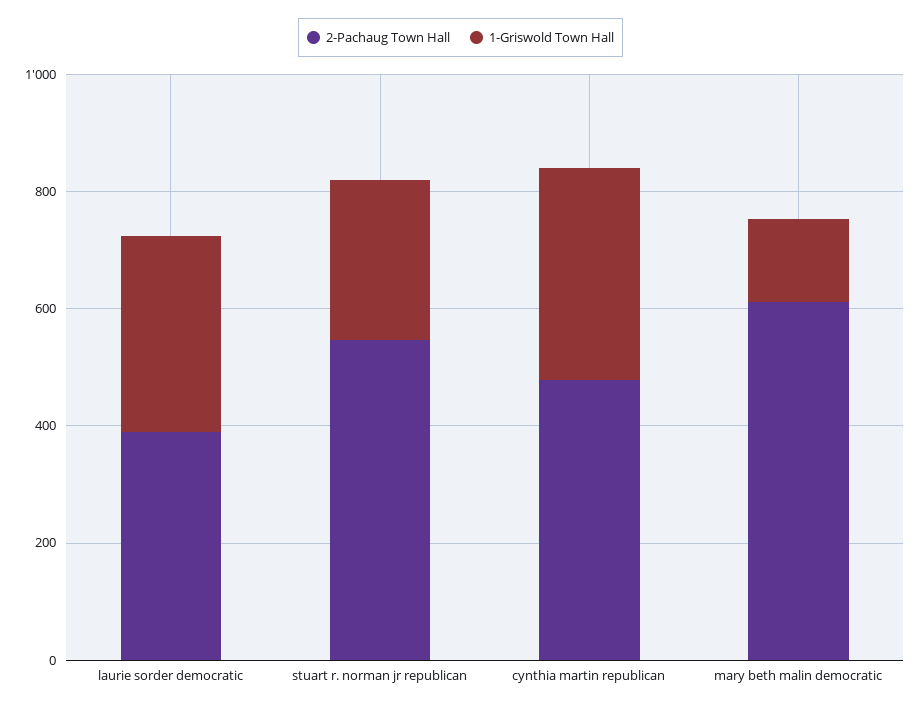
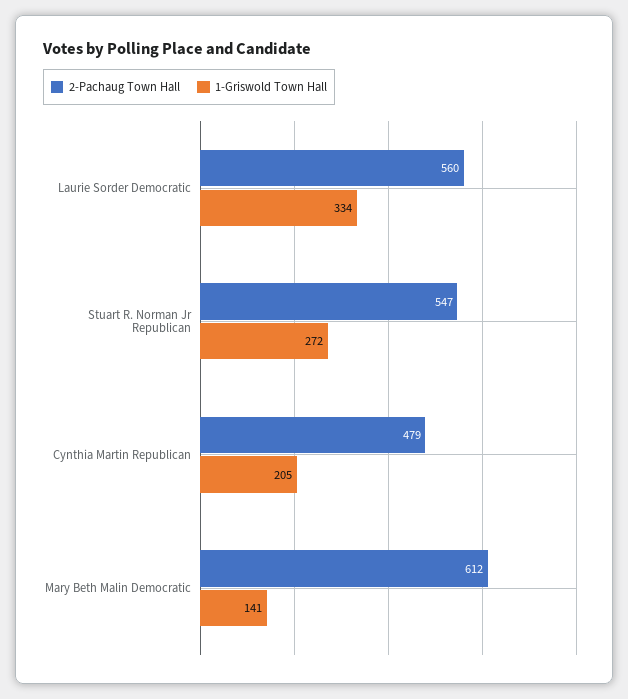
2-Pachaug Town Hall, laurie sorder democratic: 400 -> 560
1-Griswold Town Hall, cynthia martin republican: 350 -> 205

